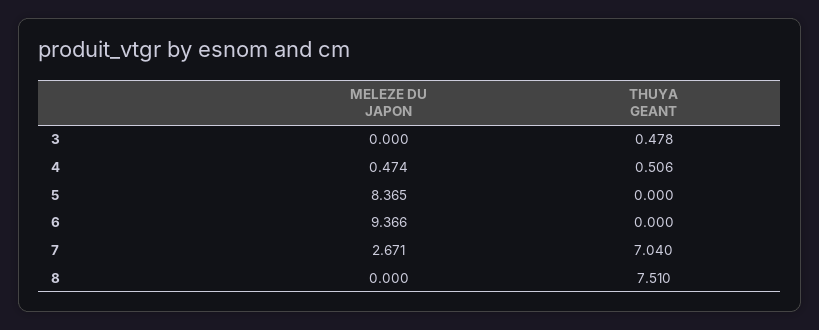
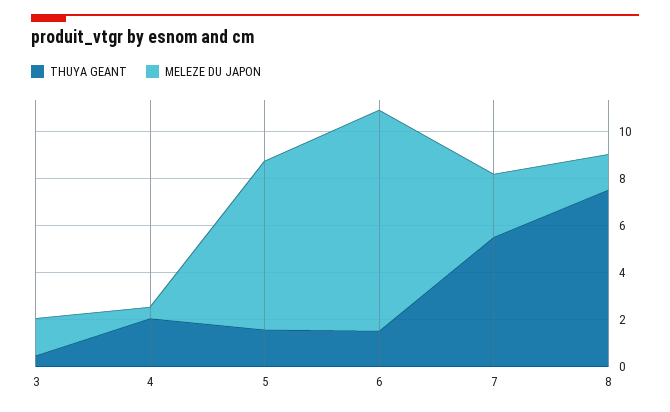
MELEZE DU JAPON, 3: 0 -> 1.5
THUYA GEANT, 4: 0.506 -> 2
MELEZE DU JAPON, 5: 8.365 -> 7
THUYA GEANT, 5: 0 -> 1.5
THUYA GEANT, 6: 0 -> 1.5
THUYA GEANT, 7: 7.04 -> 5.5
MELEZE DU JAPON, 8: 0 -> 1.5

